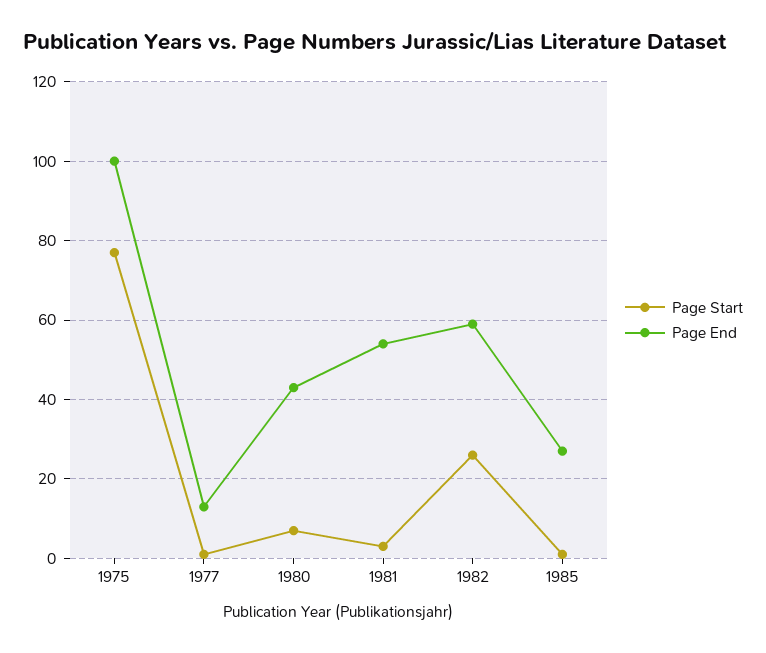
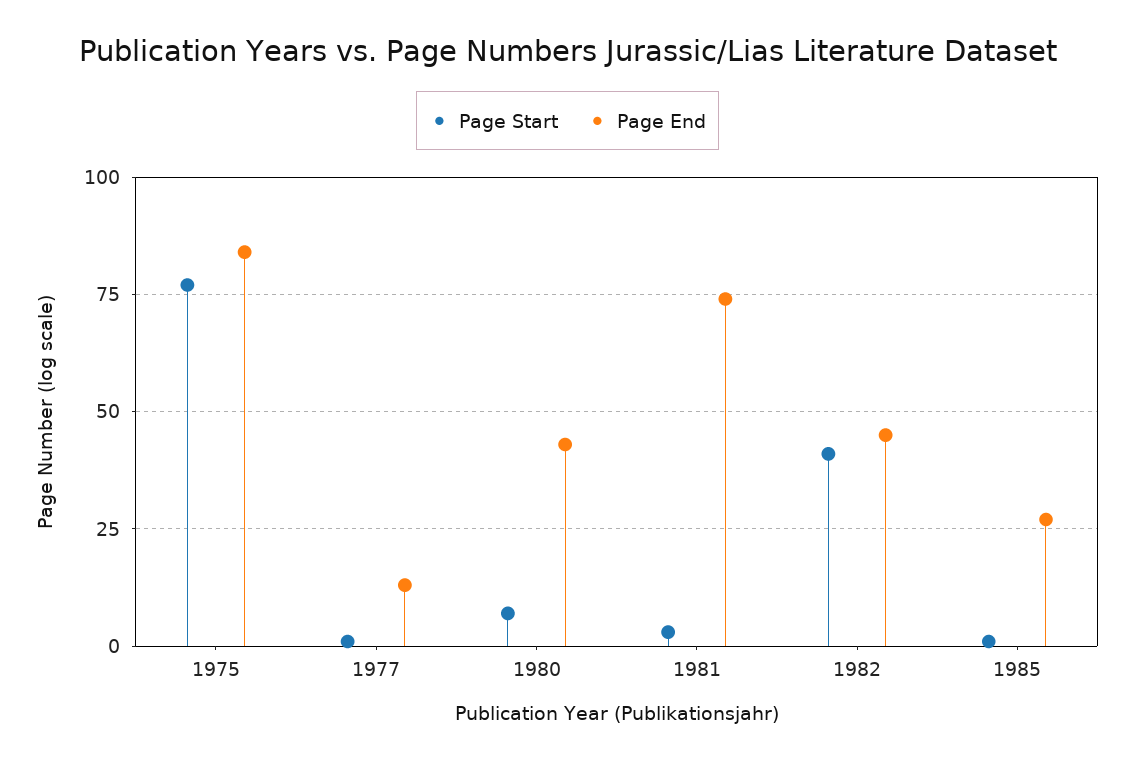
Page End, 1975: 100 -> 85
Page End, 1981: 55 -> 75
Page Start, 1982: 25 -> 40
Page End, 1982: 60 -> 45

